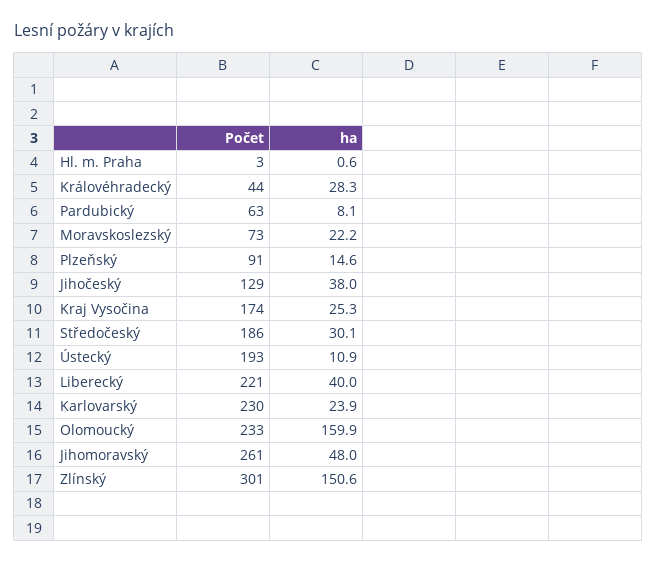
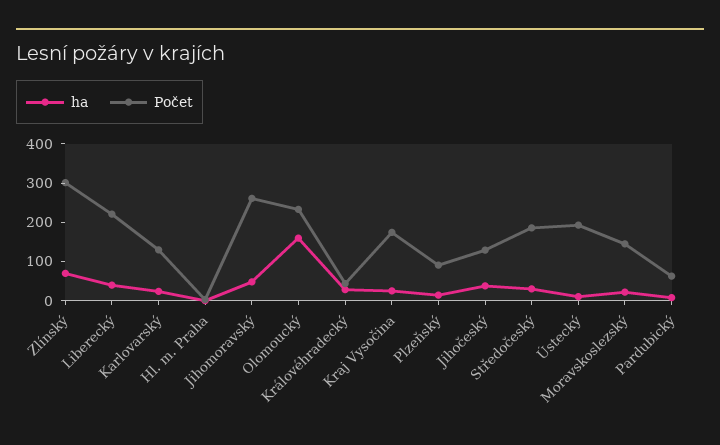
Počet, Moravskoslezský: 73 -> 150
Počet, Karlovarský: 230 -> 125
ha, Zlínský: 150.6 -> 75

